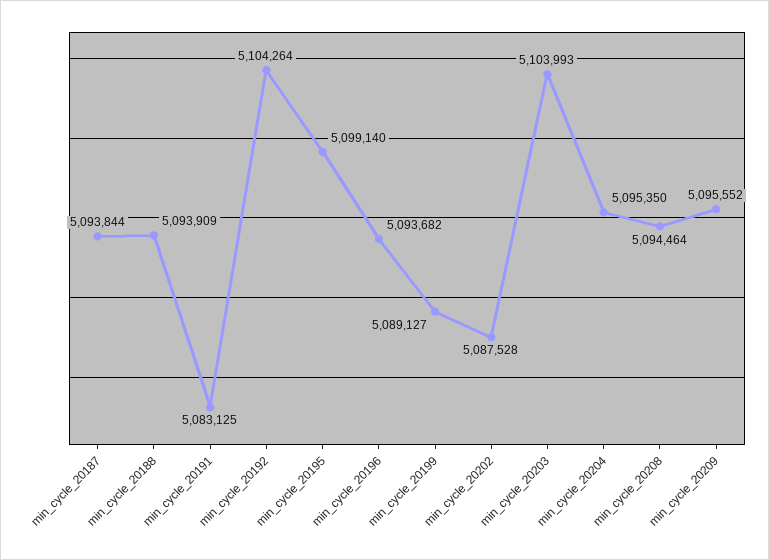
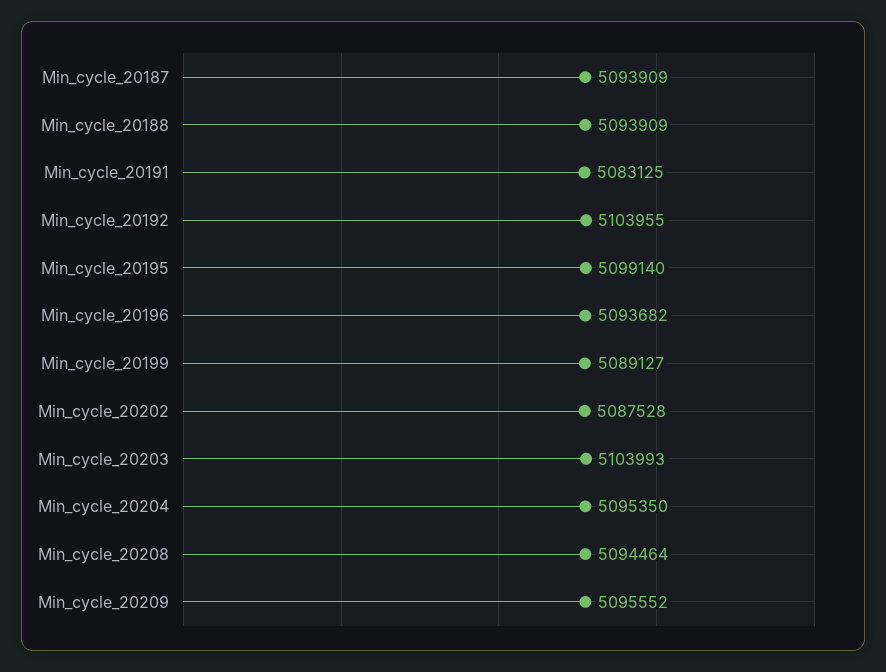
min_cycle_20187: 5093844 -> 5093909
min_cycle_20192: 5104264 -> 5103955

